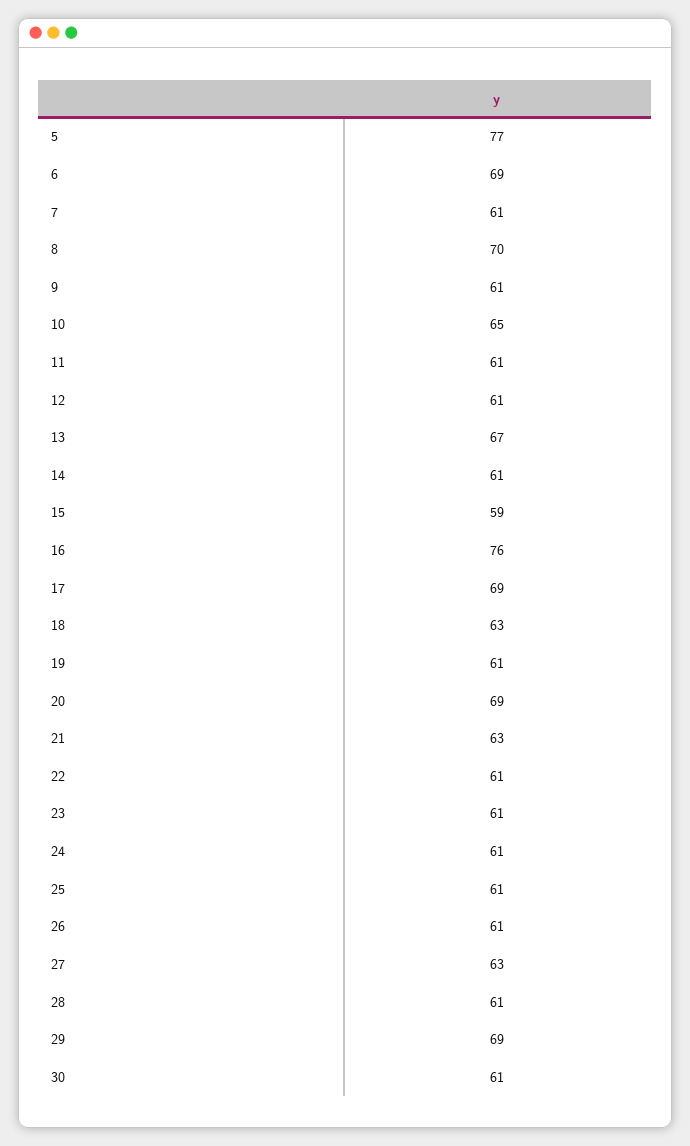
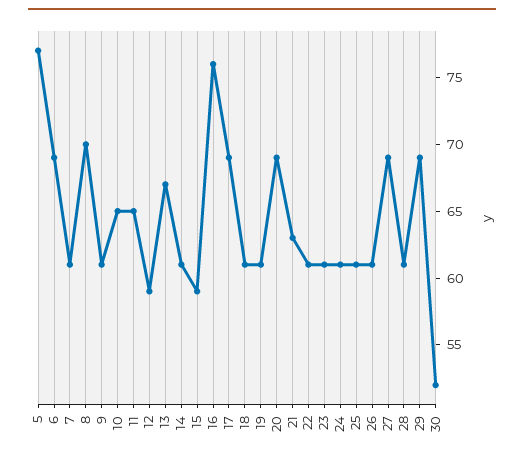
11: 61 -> 65
12: 61 -> 59
18: 63 -> 61
27: 63 -> 69
30: 61 -> 52

